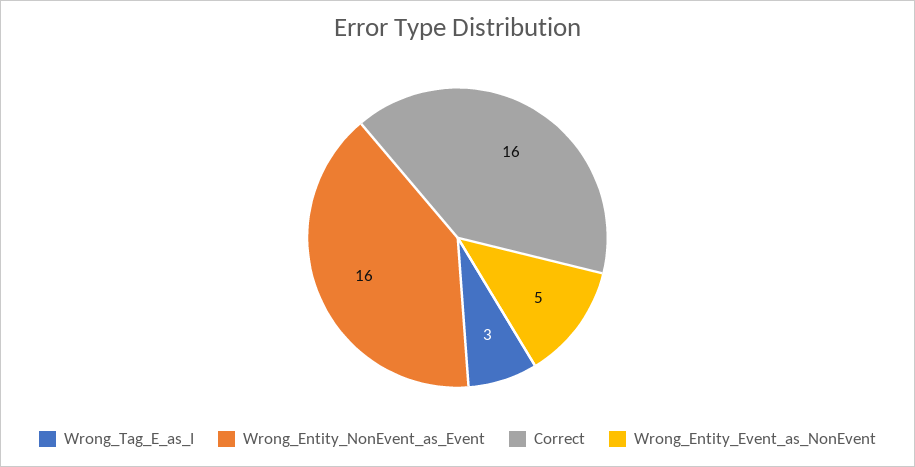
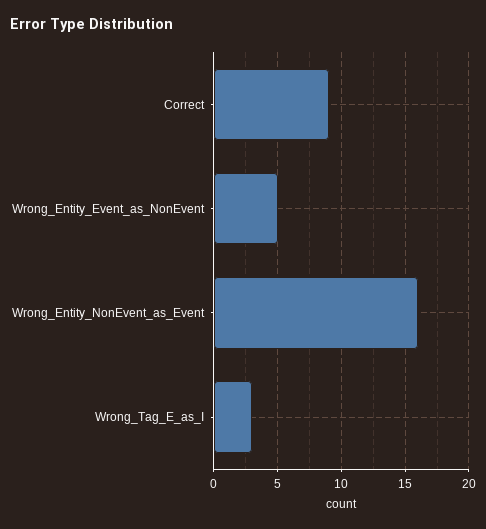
Correct: 16 -> 9

